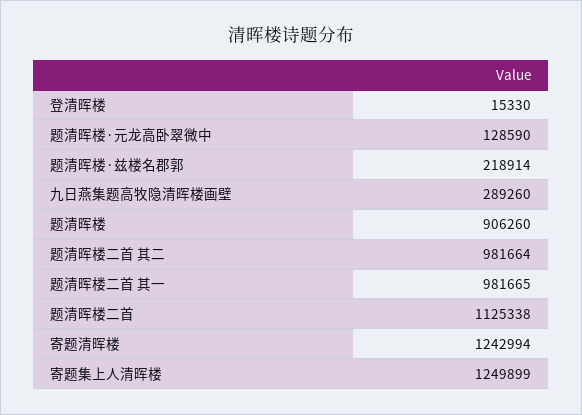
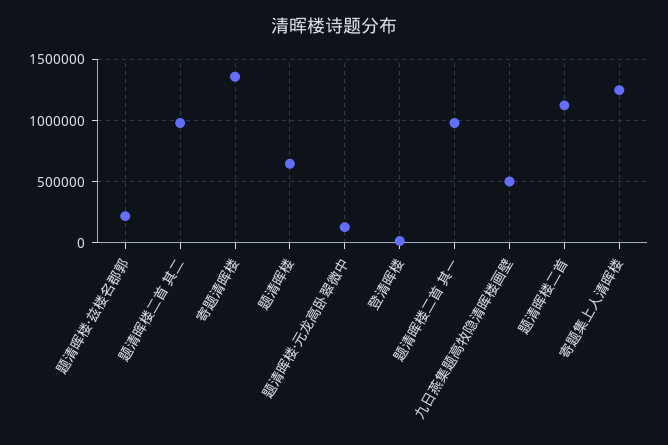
九日燕集题高牧隐清晖楼画壁: 289260 -> 500000
题清晖楼: 906260 -> 650000
寄题清晖楼: 1242994 -> 1350000

